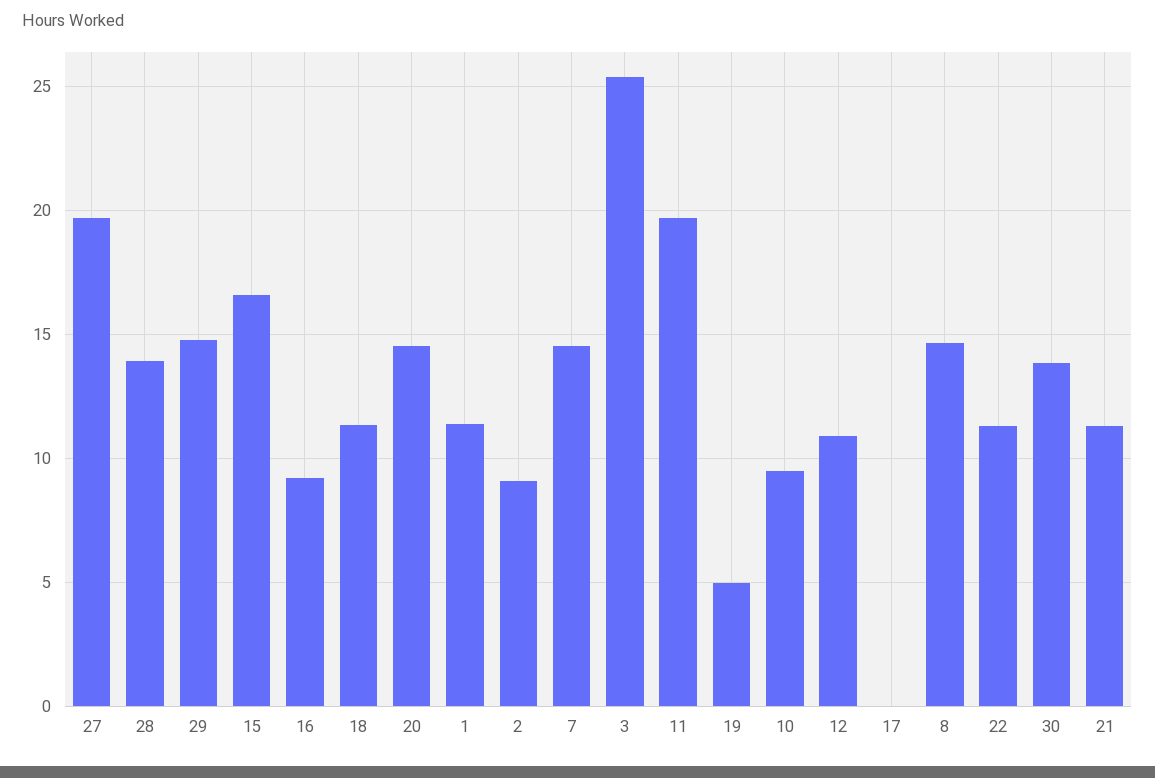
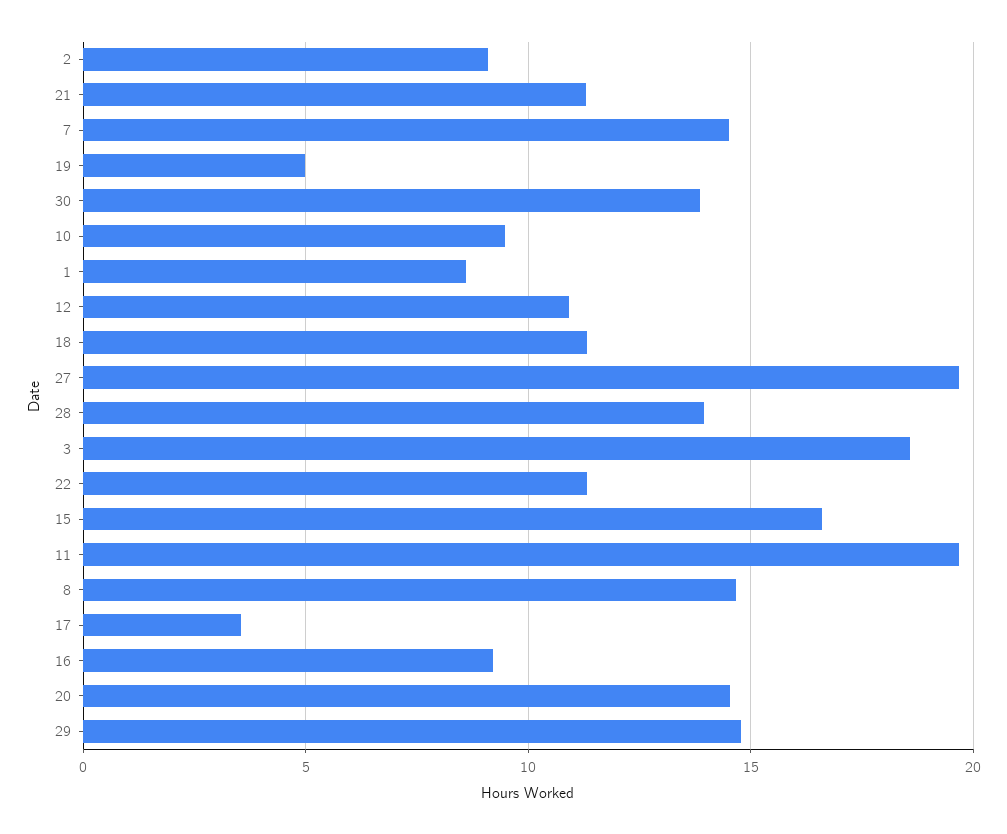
1: 11.5 -> 8.5
3: 25.5 -> 18.5
17: 0 -> 3.5

